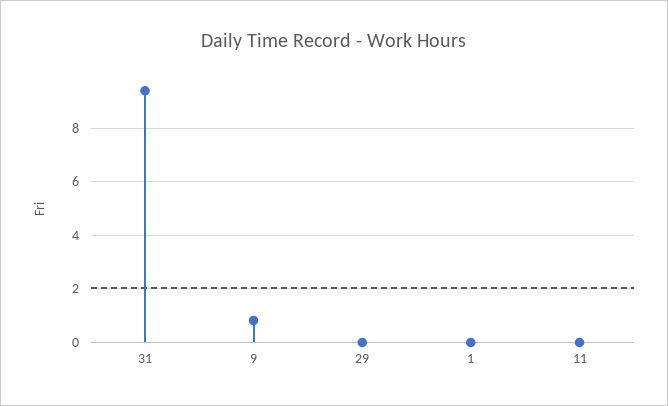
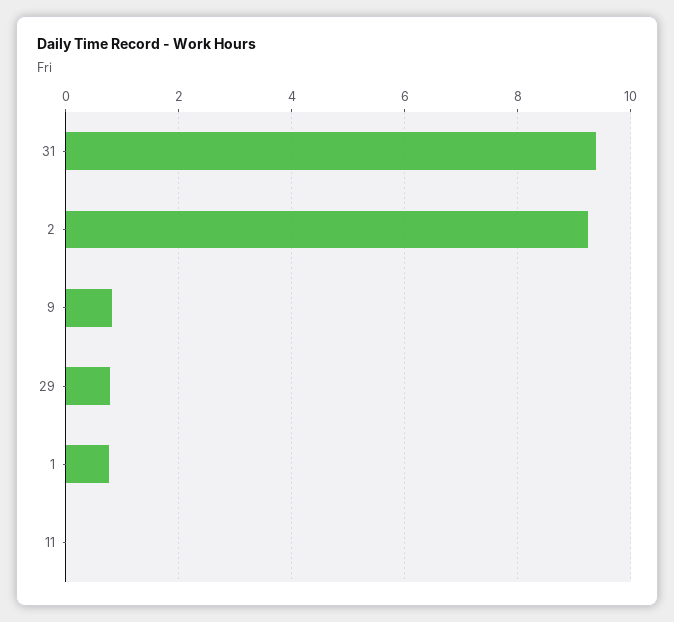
29: 0 -> 0.8
1: 0 -> 0.8
2: none -> 9.2

